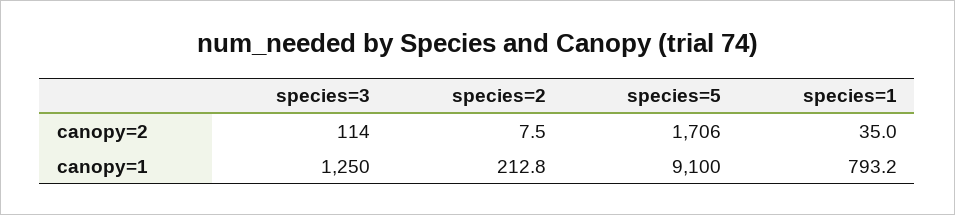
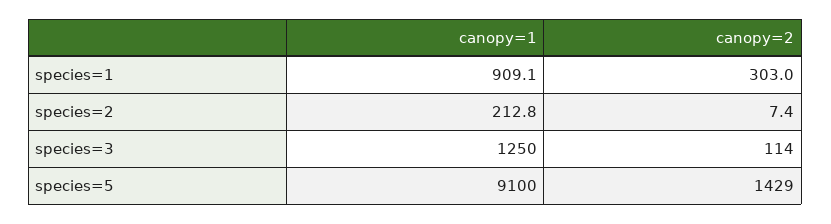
species=2, canopy=2: 7.5 -> 7.4
species=5, canopy=2: 1706 -> 1429
species=1, canopy=2: 35 -> 303
species=1, canopy=1: 793.2 -> 909.1

